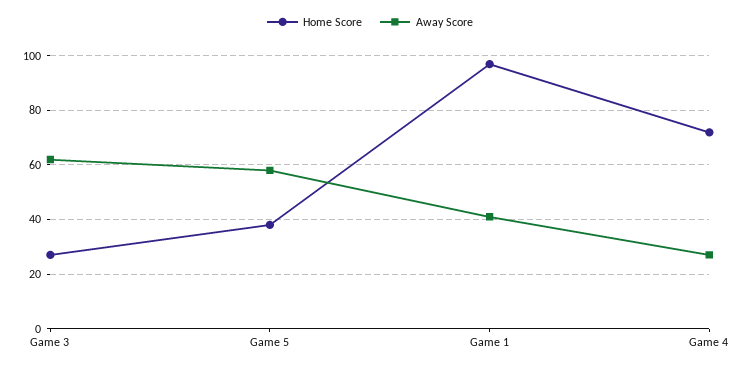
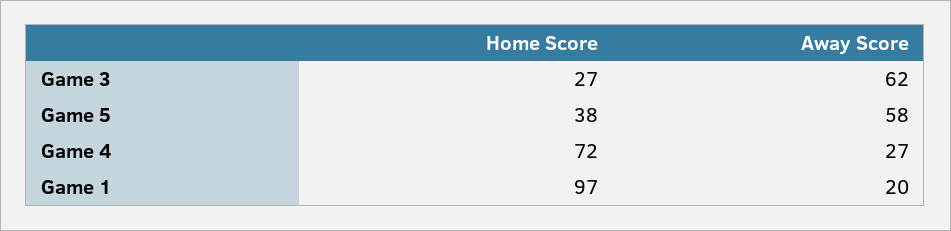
Away Score, Game 1: 40 -> 20

